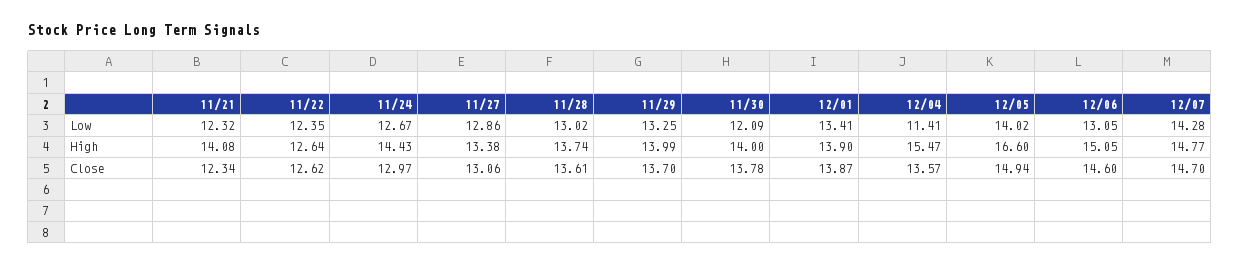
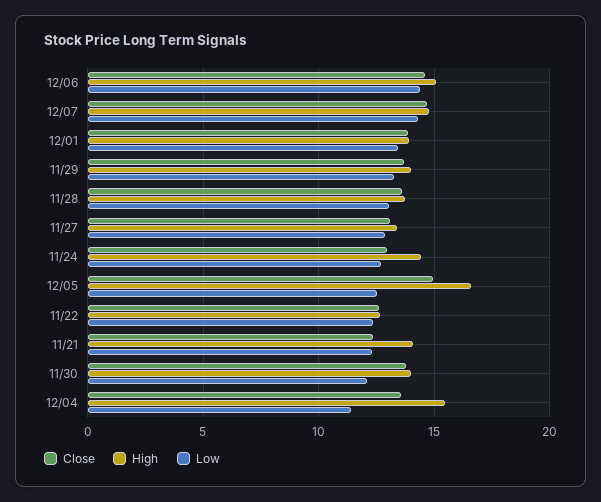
Low, 12/05: 14.02 -> 12.5
Low, 12/06: 13.05 -> 14.5

